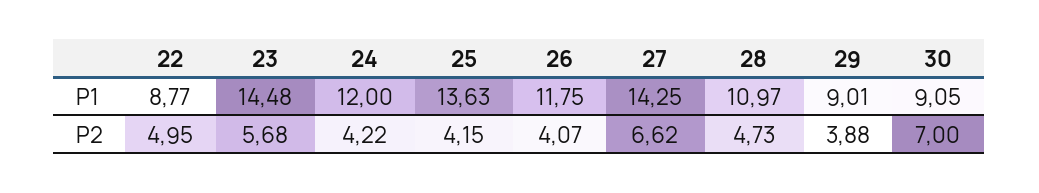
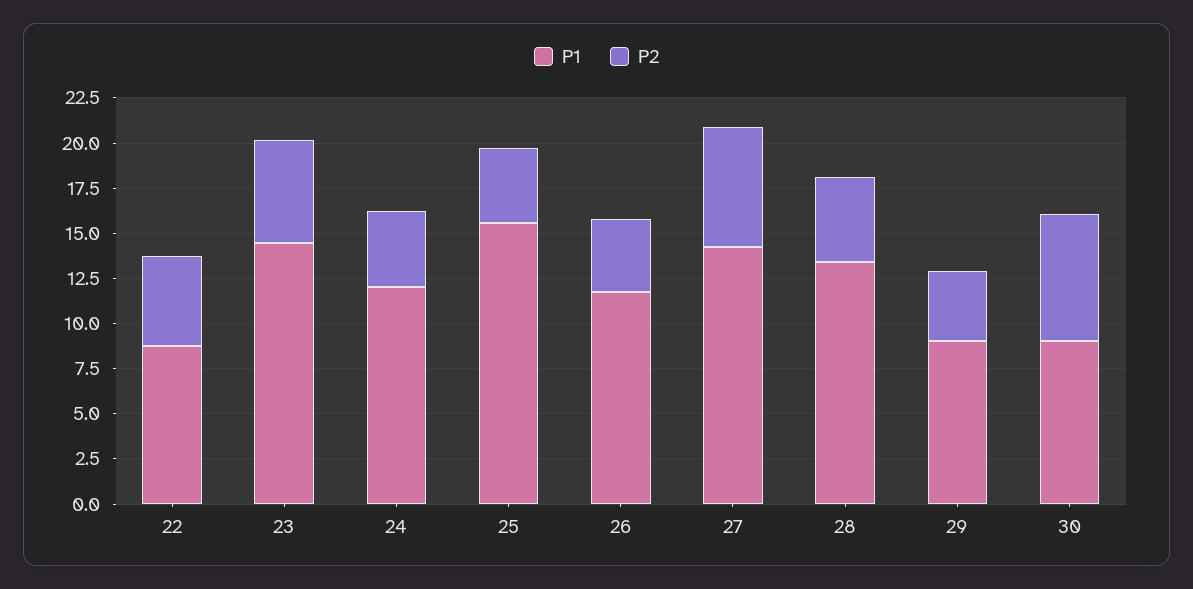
P1, 25: 13.63 -> 15.5
P1, 28: 10.97 -> 13.5

